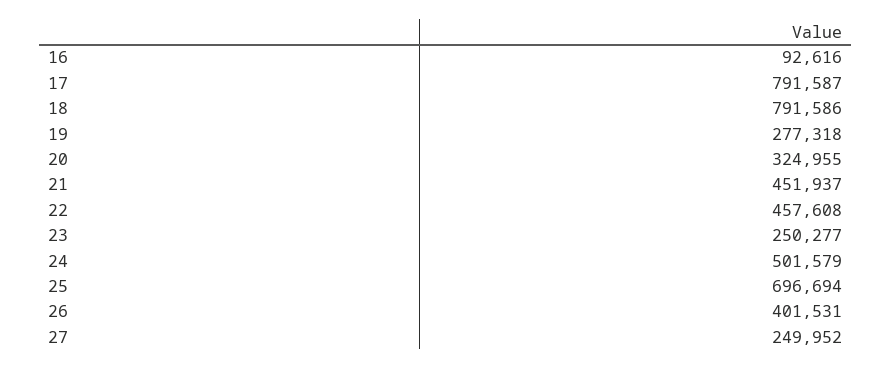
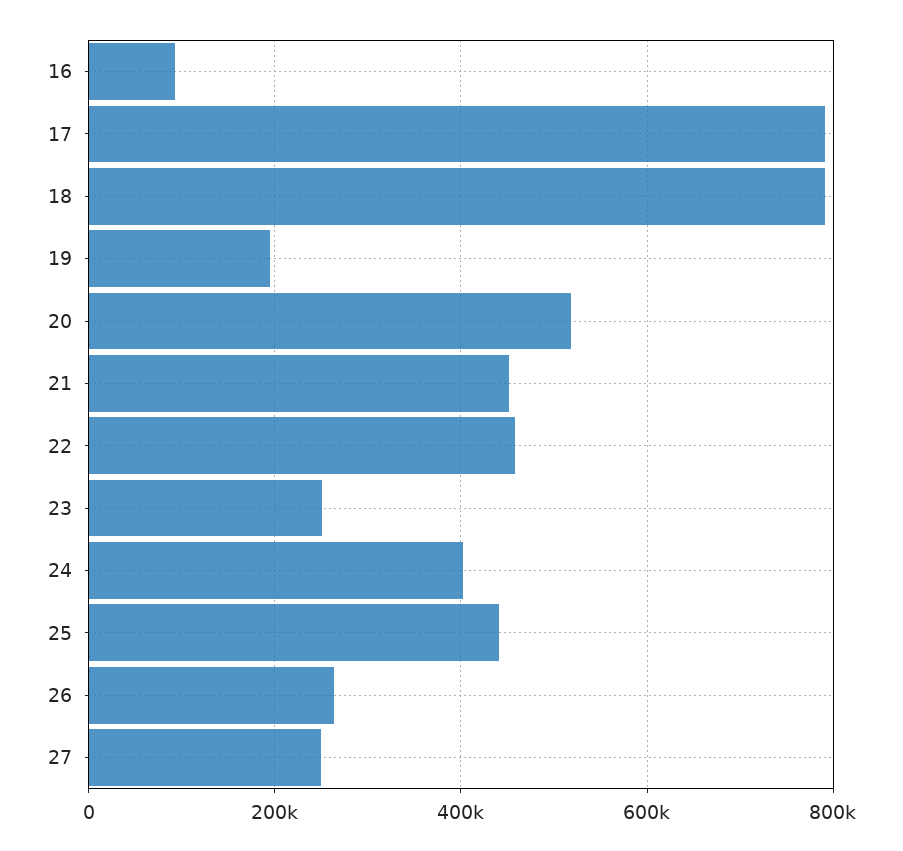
19: 277318 -> 200000
20: 324955 -> 520000
24: 501579 -> 400000
25: 696694 -> 440000
26: 401531 -> 260000

